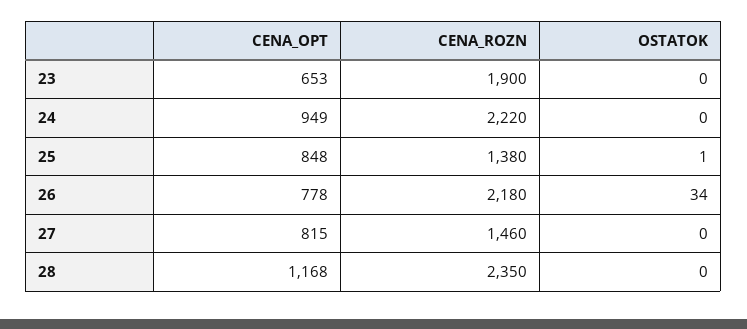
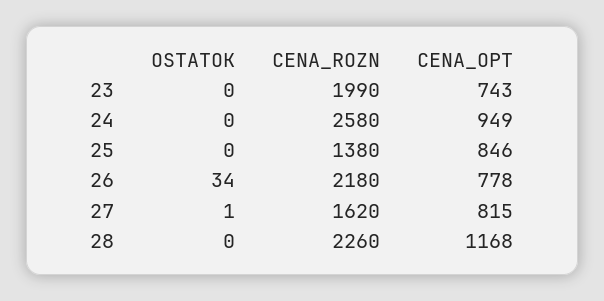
CENA_OPT, 23: 653 -> 743
CENA_ROZN, 23: 1900 -> 1990
CENA_ROZN, 24: 2220 -> 2580
CENA_OPT, 25: 848 -> 846
OSTATOK, 25: 1 -> 0
CENA_ROZN, 27: 1460 -> 1620
OSTATOK, 27: 0 -> 1
CENA_ROZN, 28: 2350 -> 2260

